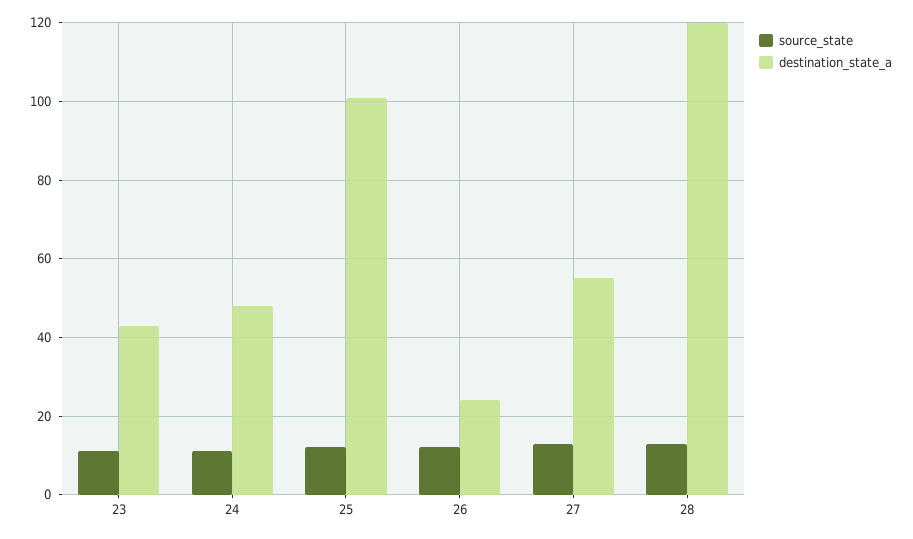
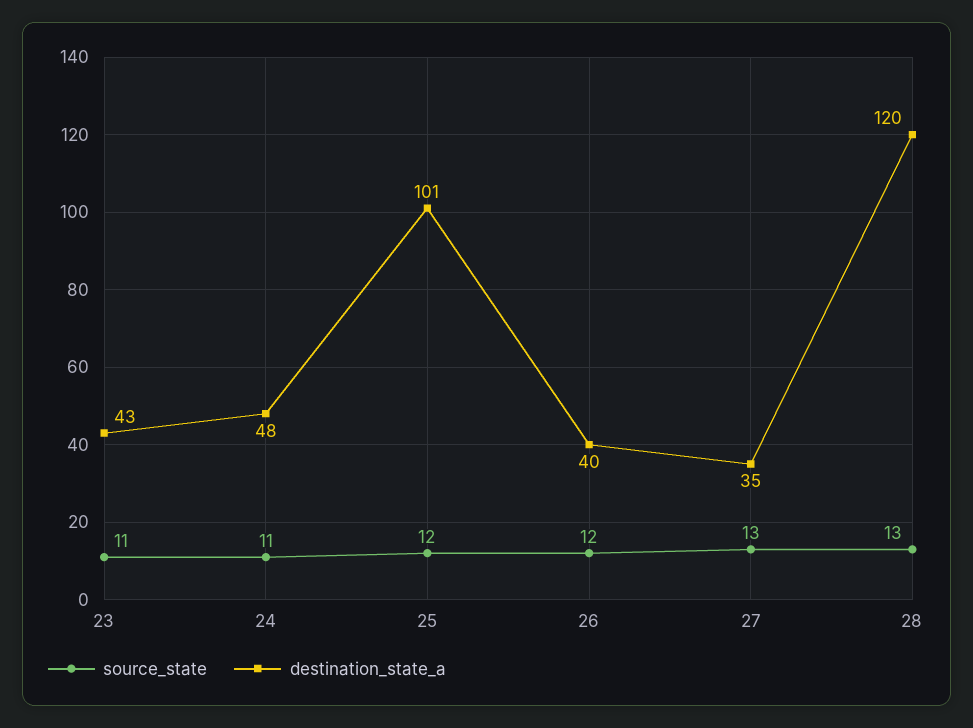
destination_state_a, 26: 25 -> 40
destination_state_a, 27: 55 -> 35

